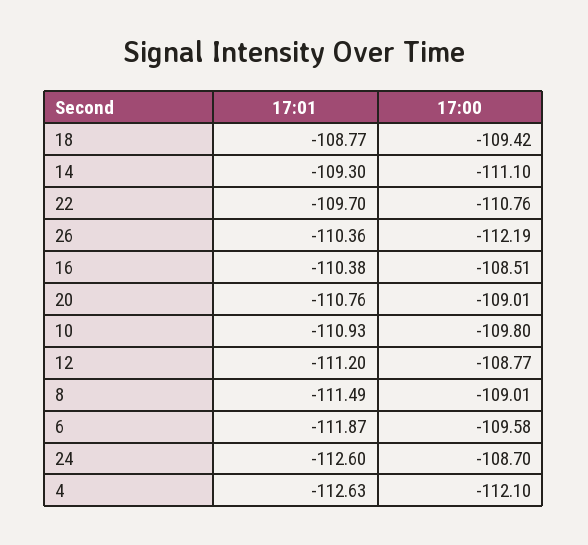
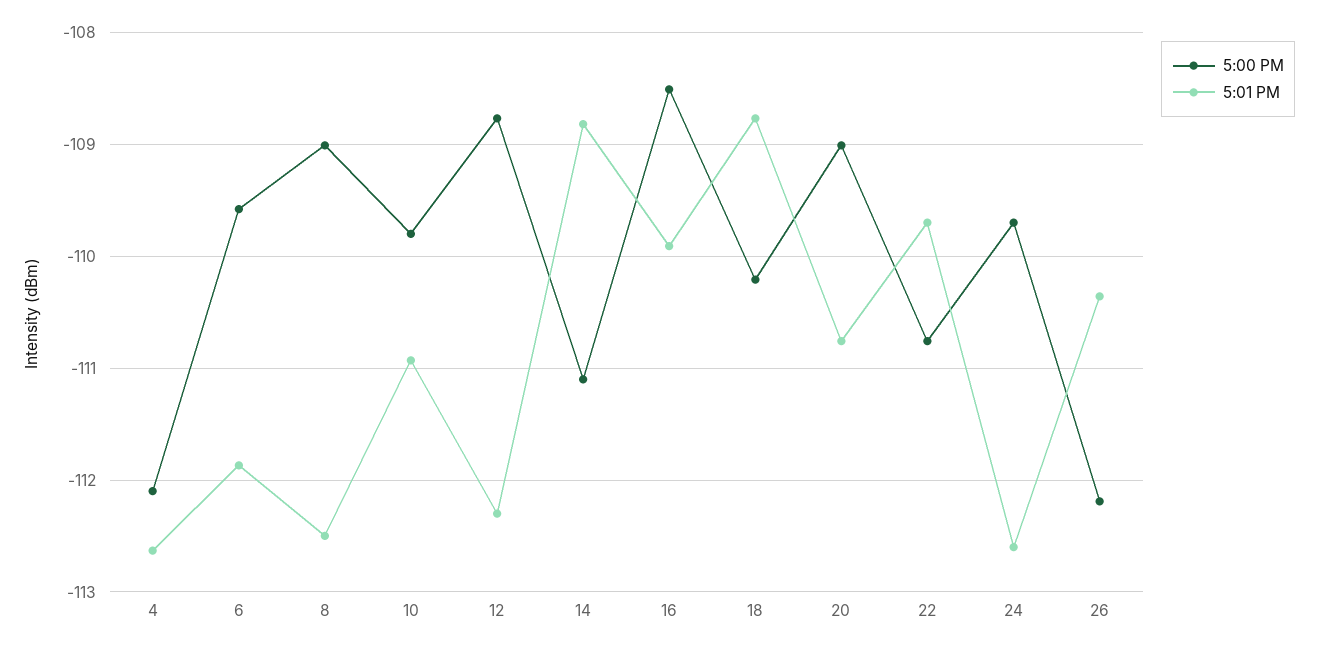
17:00, 18: -109.42 -> -110.2
17:01, 14: -109.3 -> -108.8
17:01, 16: -110.38 -> -109.9
17:01, 12: -111.2 -> -112.3
17:01, 8: -111.49 -> -112.5
17:00, 24: -108.7 -> -109.7

